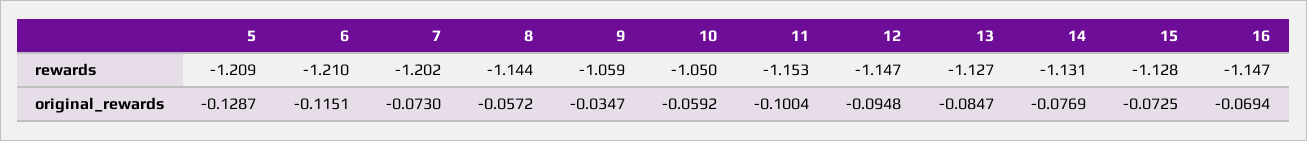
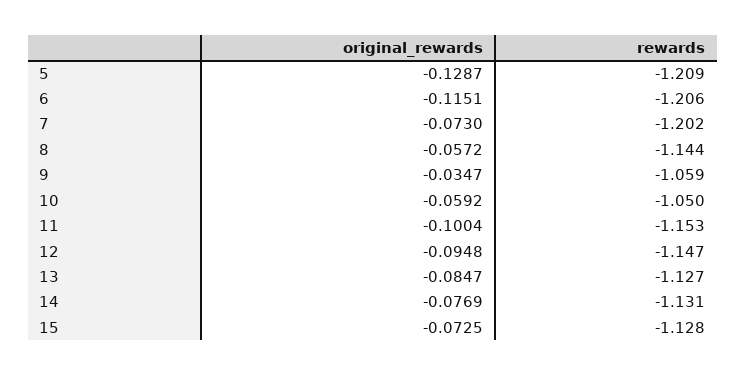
6, rewards: -1.21 -> -1.206
16, rewards: -1.147 -> none
16, original_rewards: -0.0694 -> none

